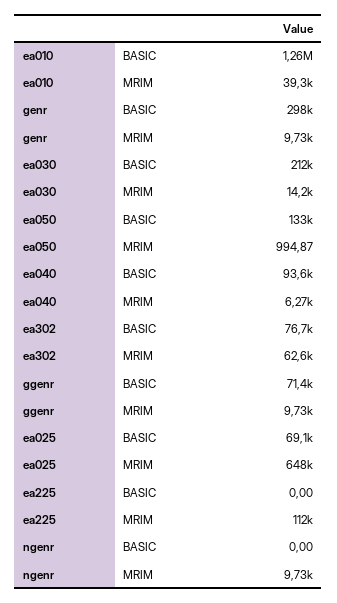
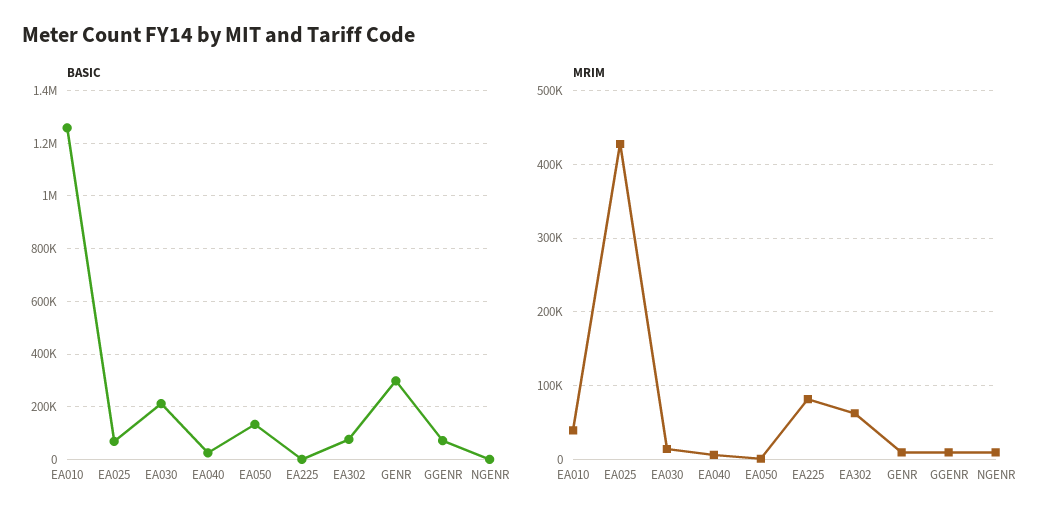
BASIC, ea040: 93600 -> 25000
MRIM, ea025: 648000 -> 430000
MRIM, ea225: 112000 -> 80000

